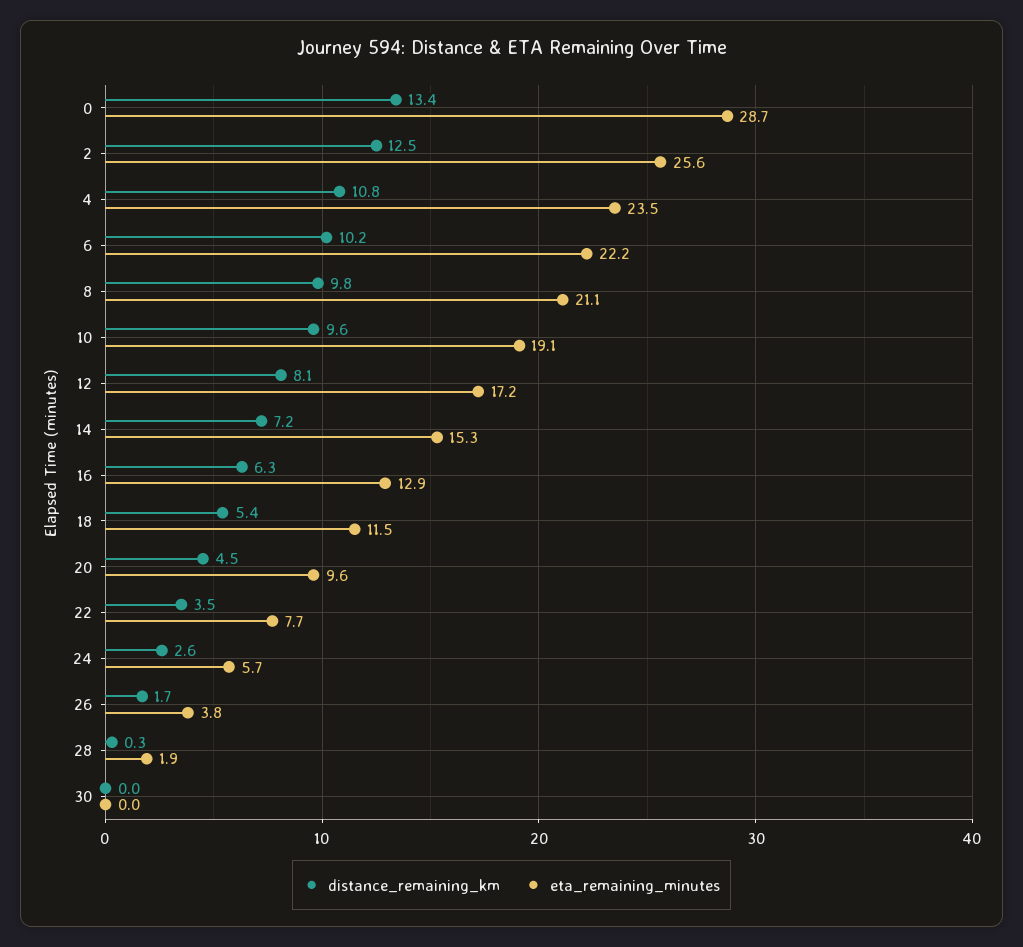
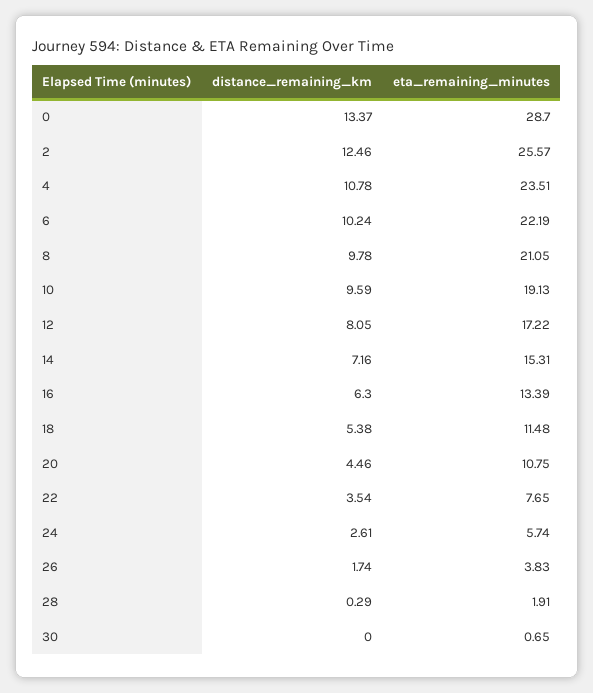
eta_remaining_minutes, 16: 12.9 -> 13.39
eta_remaining_minutes, 20: 9.6 -> 10.75
eta_remaining_minutes, 30: 0 -> 0.65

